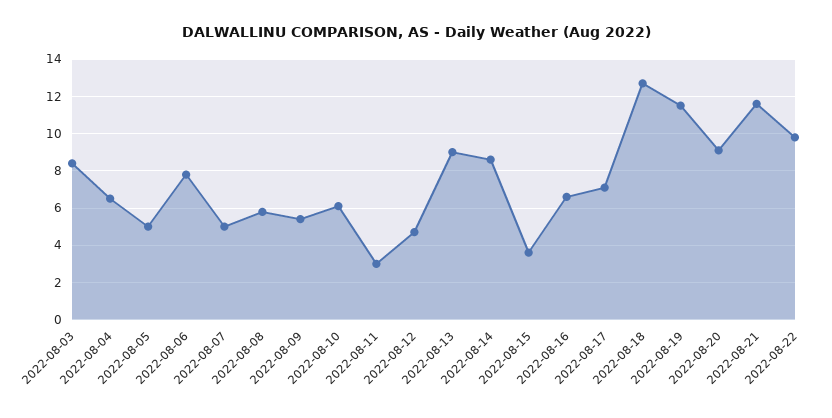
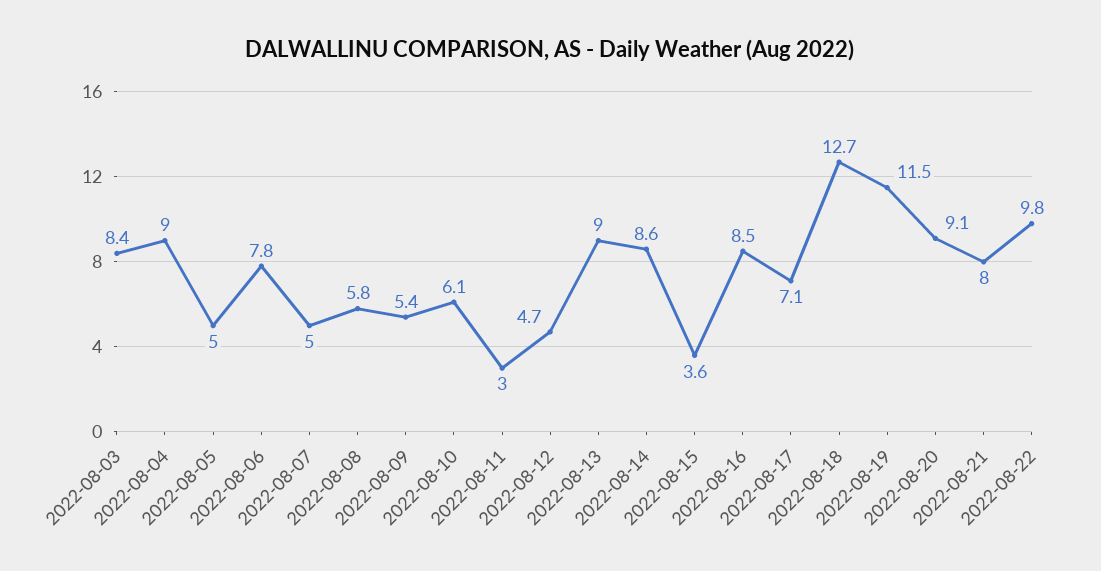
2022-08-04: 6.5 -> 9
2022-08-16: 6.5 -> 8.5
2022-08-21: 11.5 -> 8

